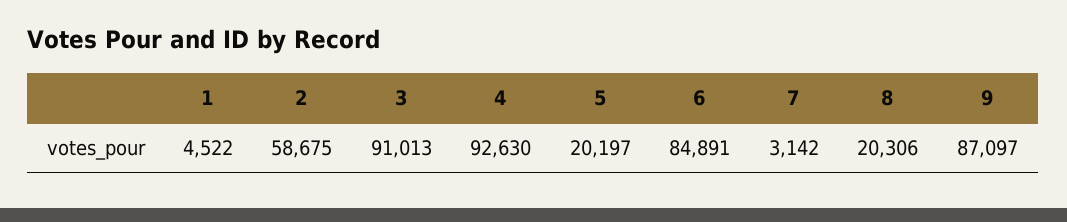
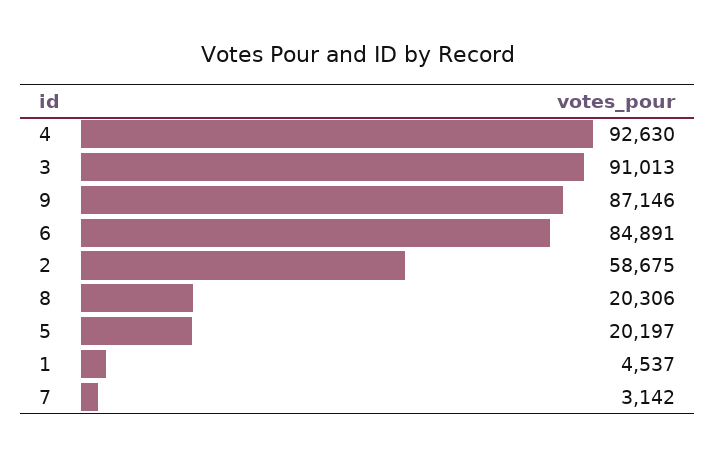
1: 4522 -> 4537
9: 87097 -> 87146

